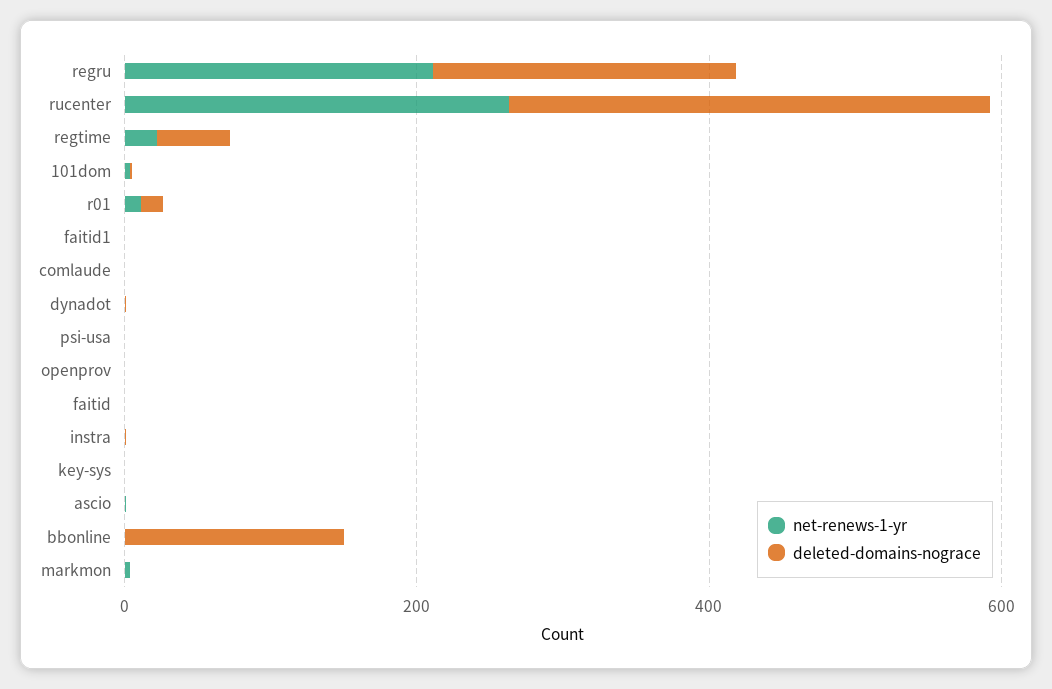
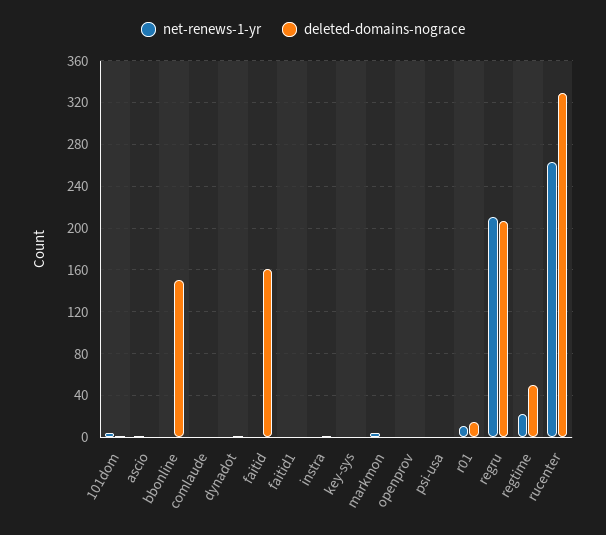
deleted-domains-nograce, faitid: 0 -> 160

